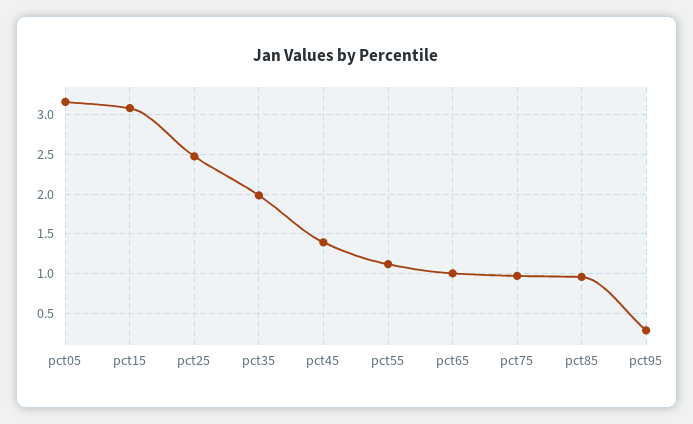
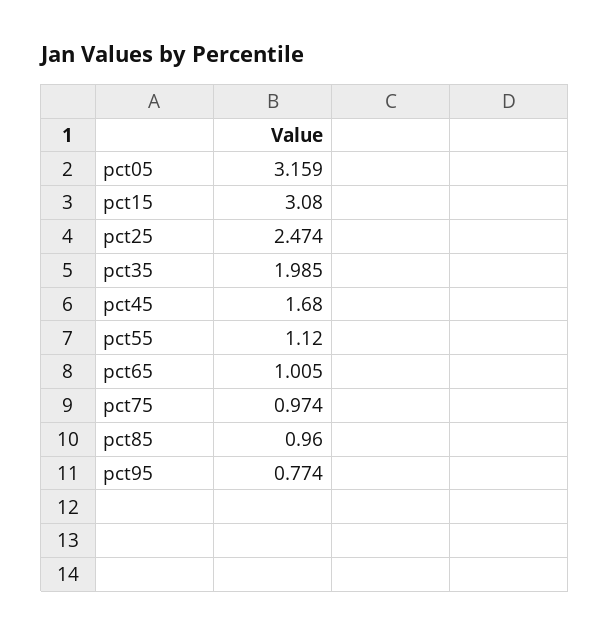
pct45: 1.4 -> 1.68
pct95: 0.3 -> 0.774

